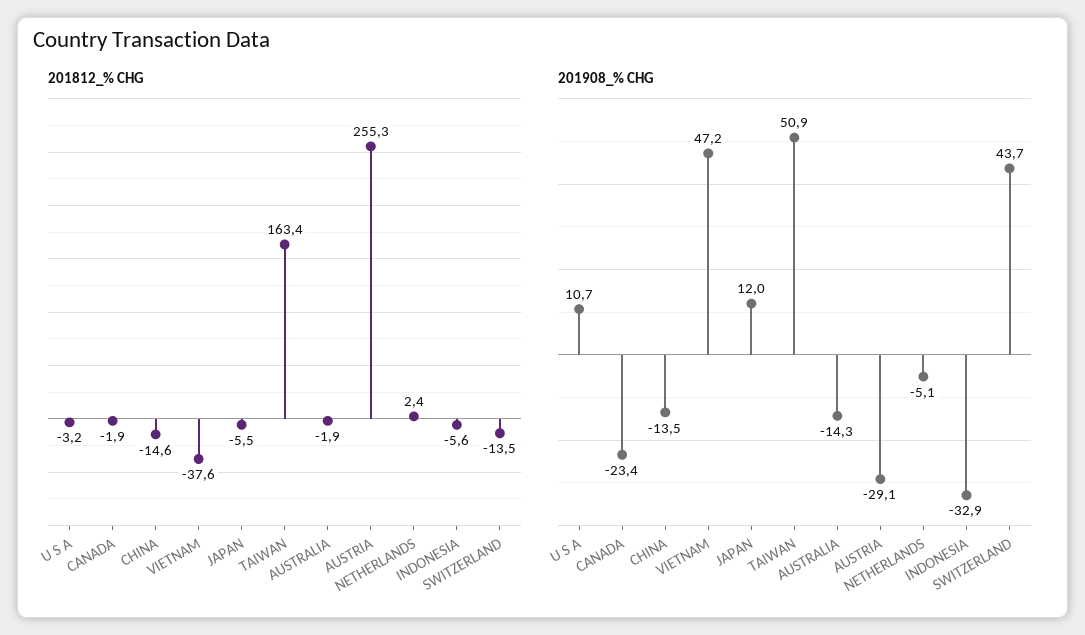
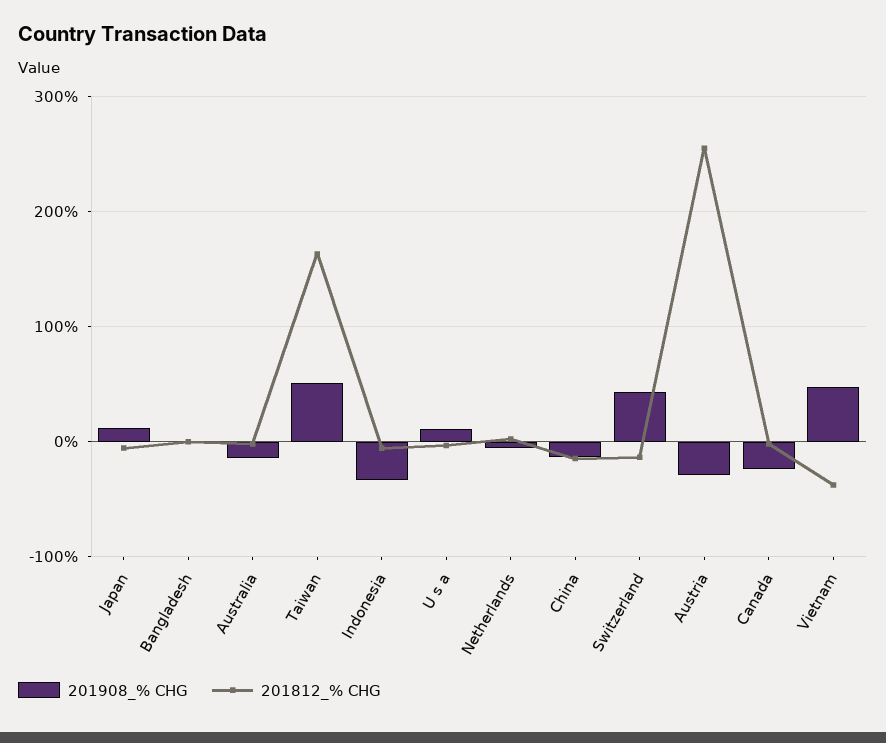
201908_% CHG, Bangladesh: none -> 0
201812_% CHG, Bangladesh: none -> 0

